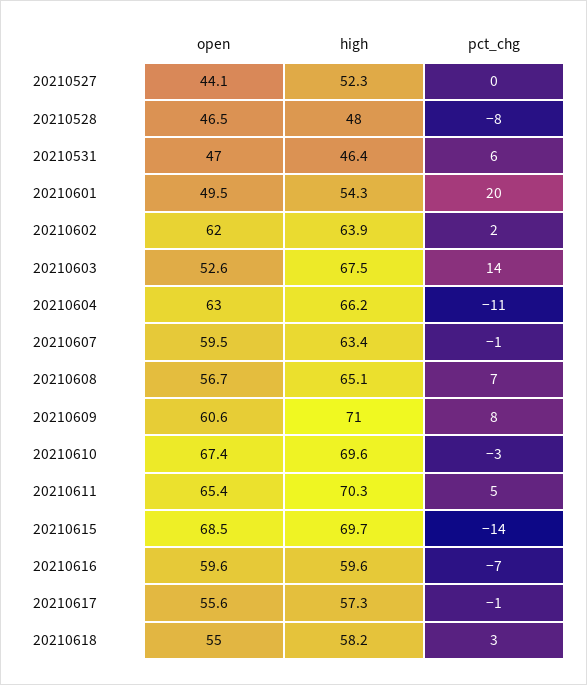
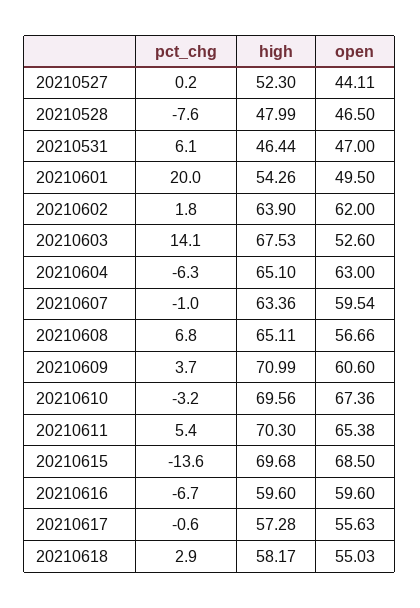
high, 20210604: 66.2 -> 65.1
pct_chg, 20210604: -11 -> -6.3
pct_chg, 20210609: 8 -> 3.7

